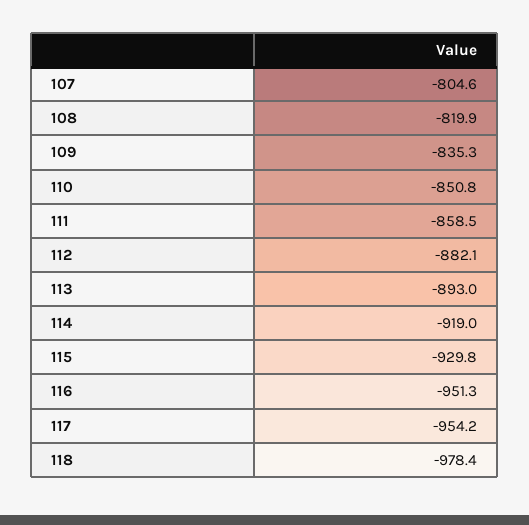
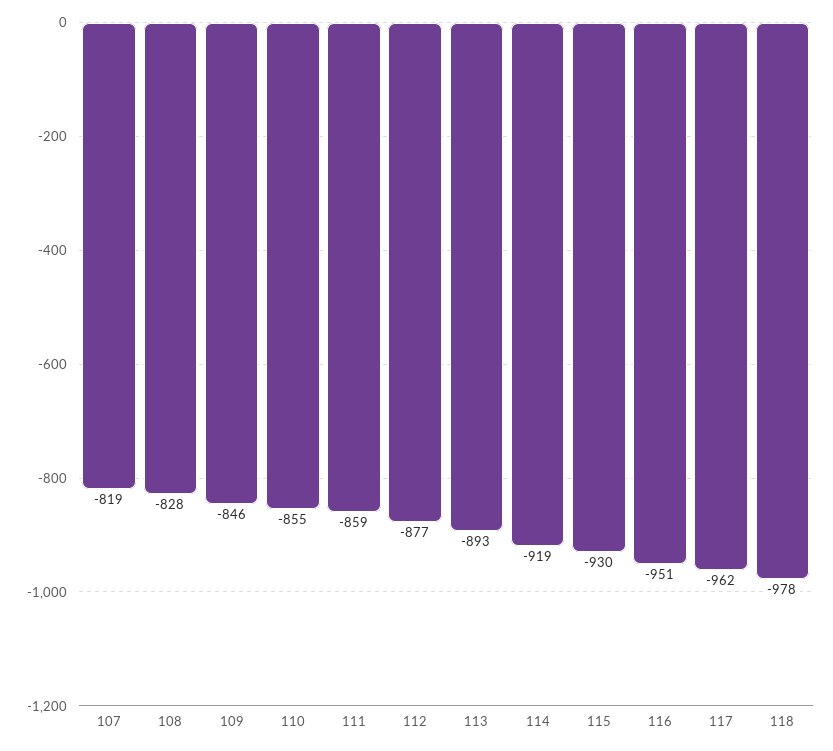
107: -804.6 -> -819
108: -819.9 -> -828
109: -835.3 -> -846
110: -850.8 -> -855
112: -882.1 -> -877
117: -954.2 -> -962

